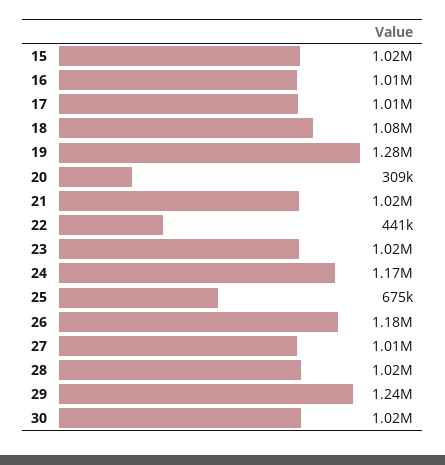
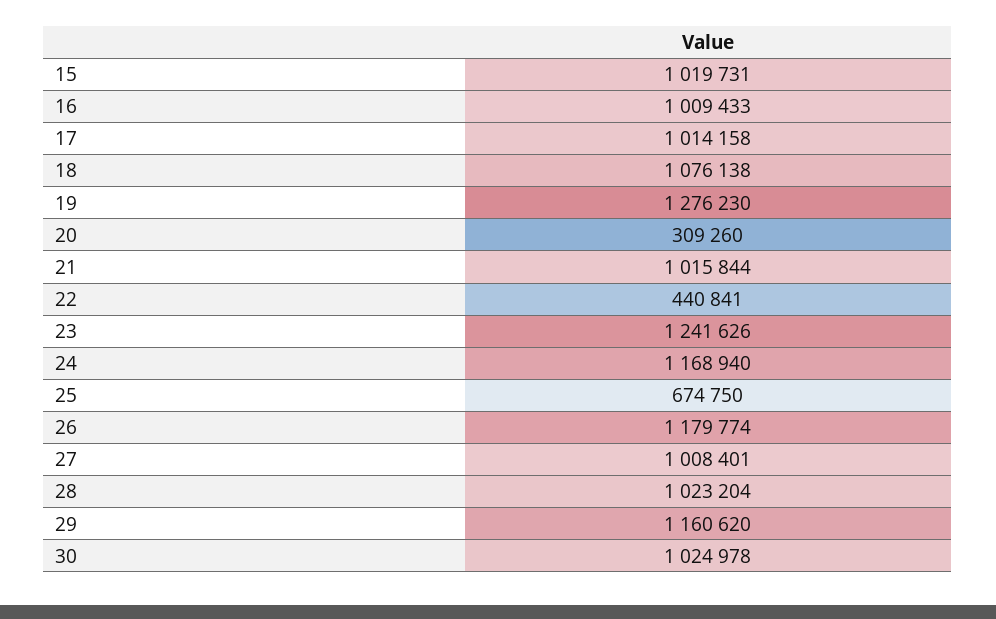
23: 1020000 -> 1241626
29: 1240000 -> 1160620

